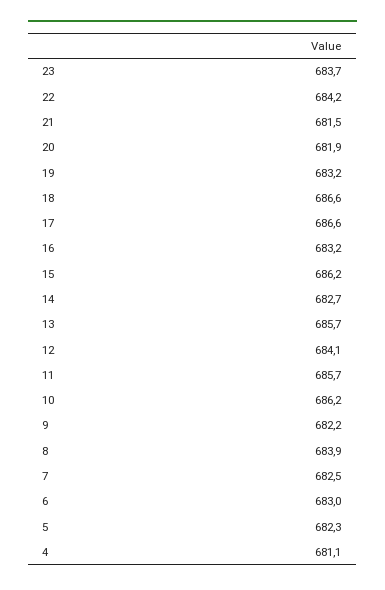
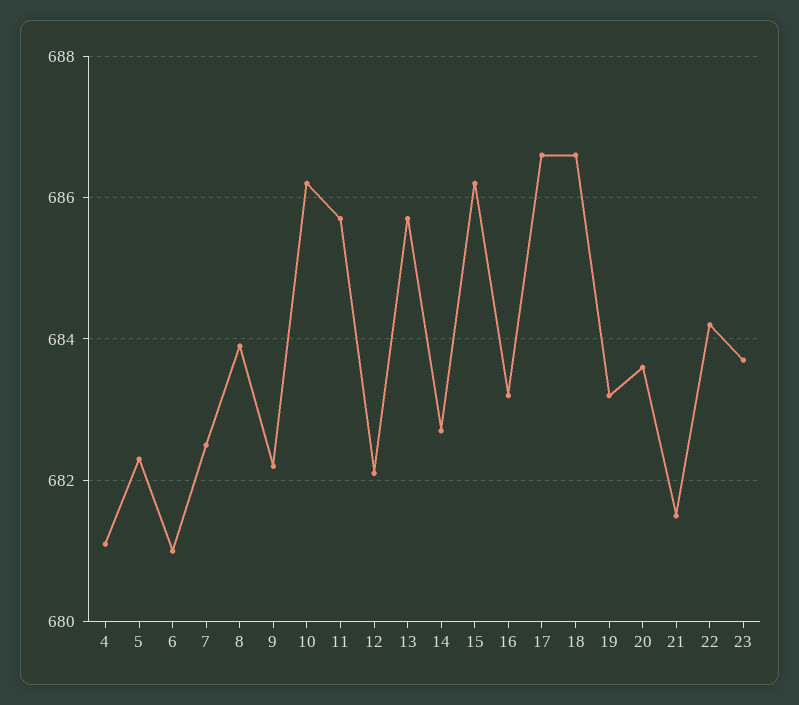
20: 681.9 -> 683.5
12: 684.1 -> 682
6: 683 -> 681

